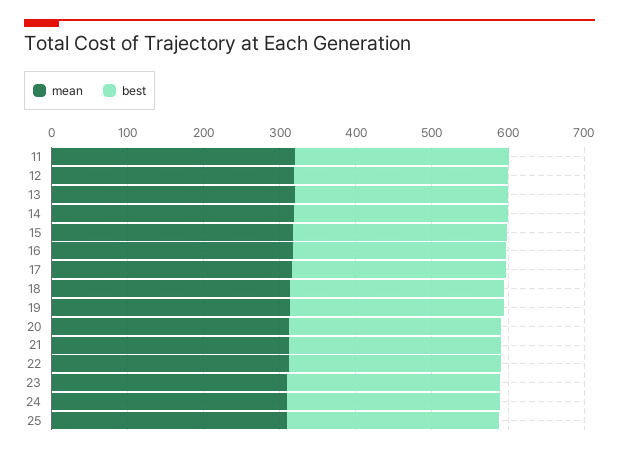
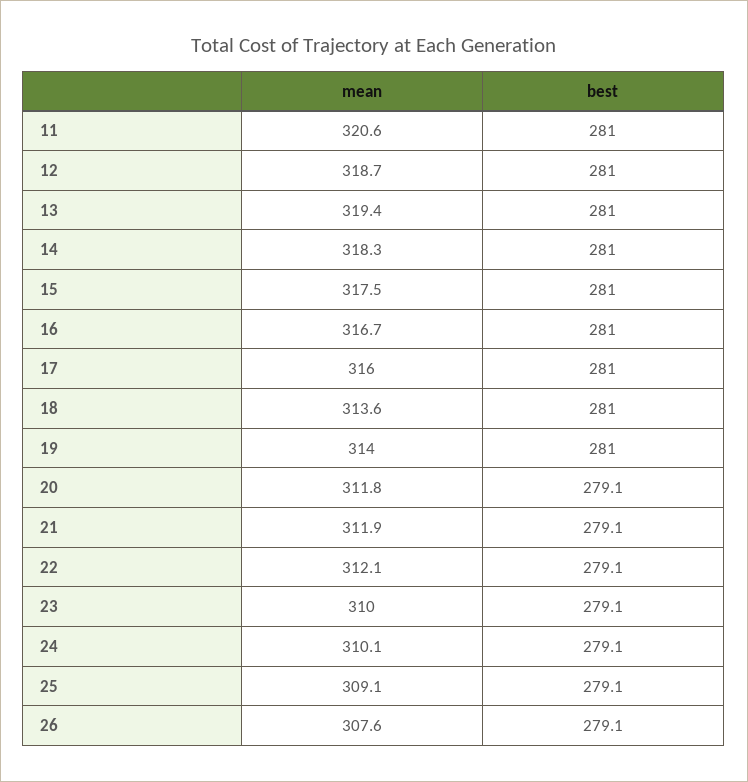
mean, 26: none -> 307.6
best, 26: none -> 279.1

